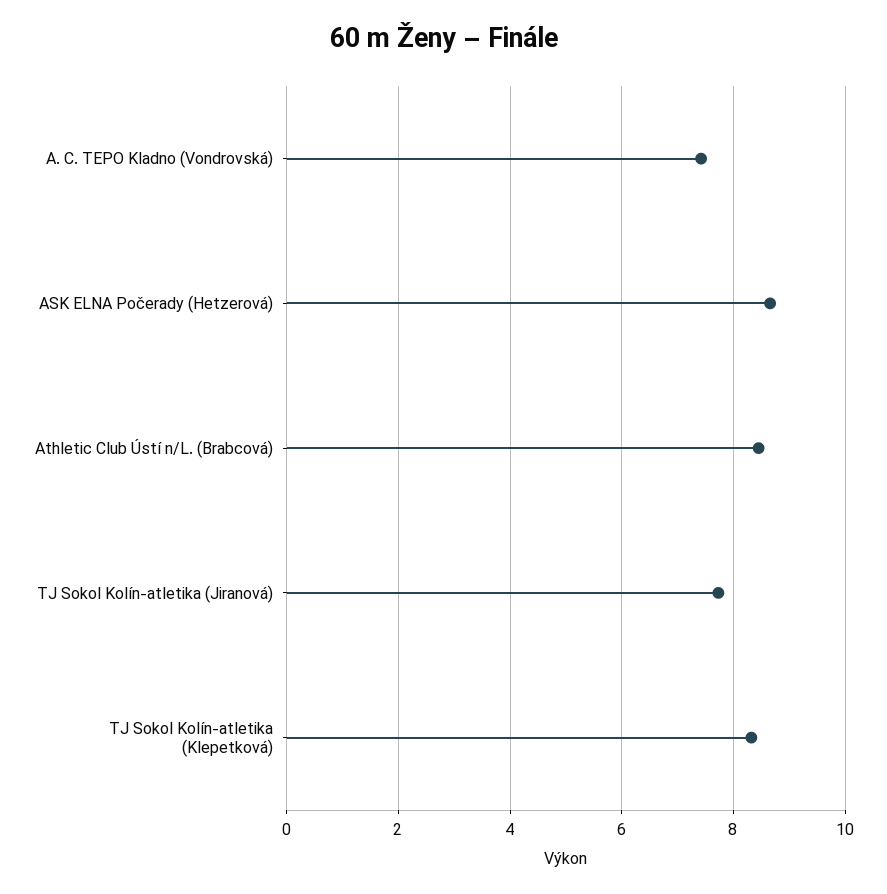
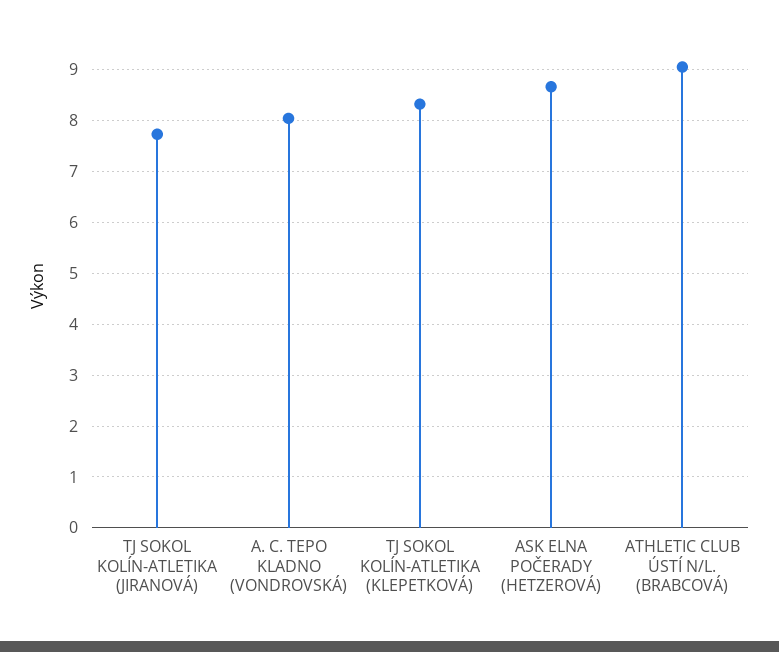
A. C. TEPO Kladno (Vondrovská): 7.4 -> 8
Athletic Club Ústí n/L. (Brabcová): 8.4 -> 9

